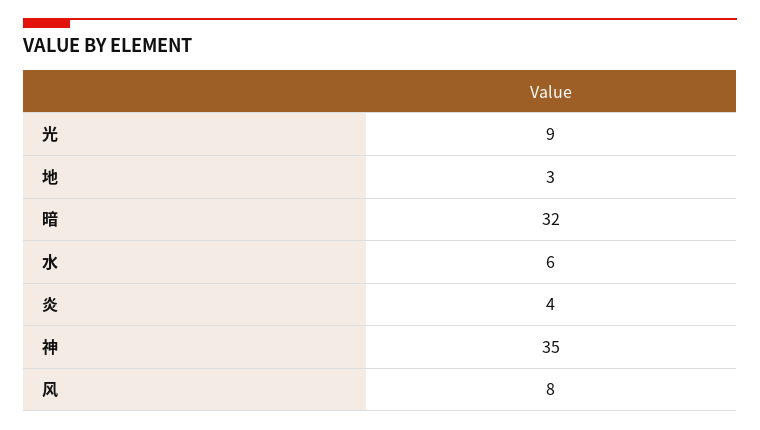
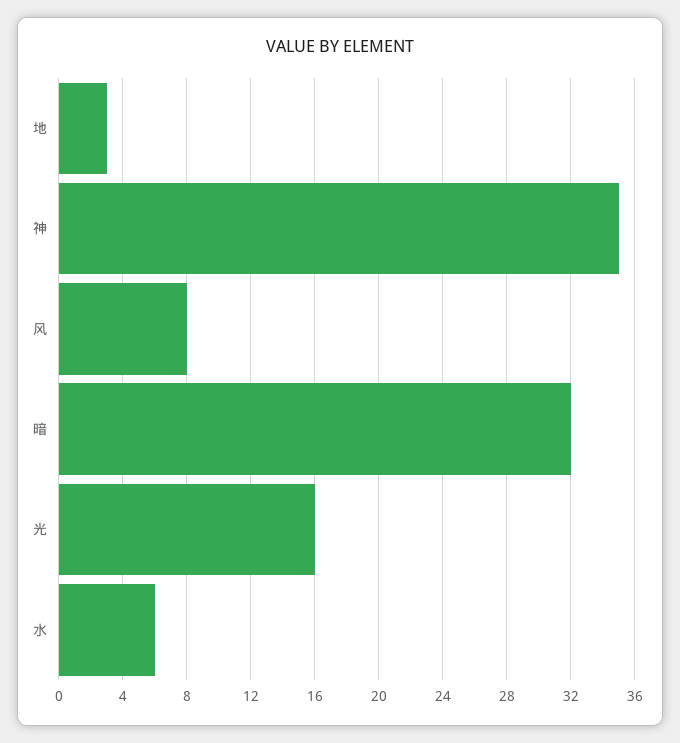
光: 9 -> 16
炎: 4 -> none

